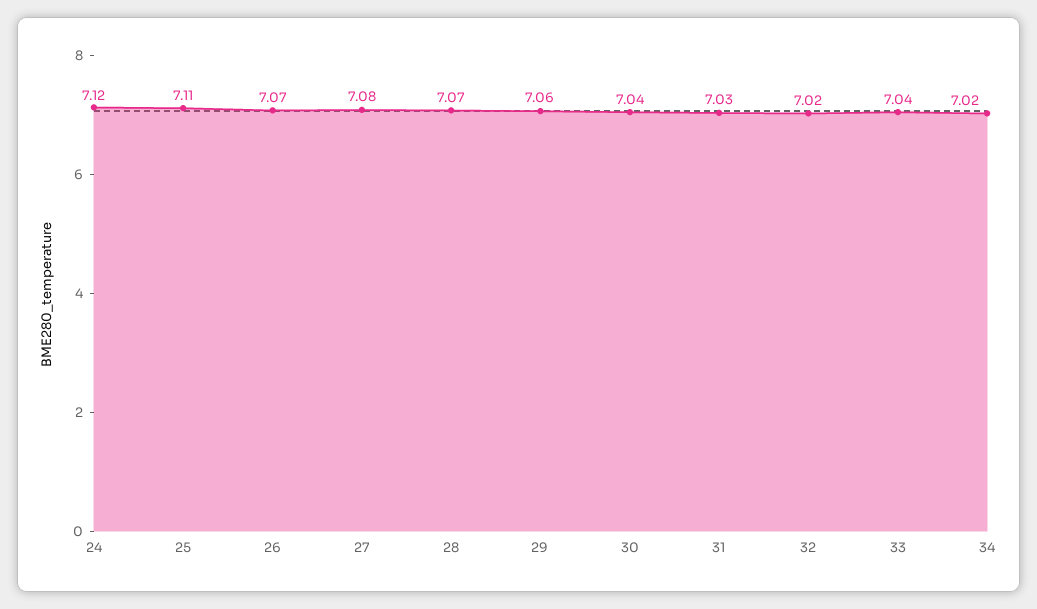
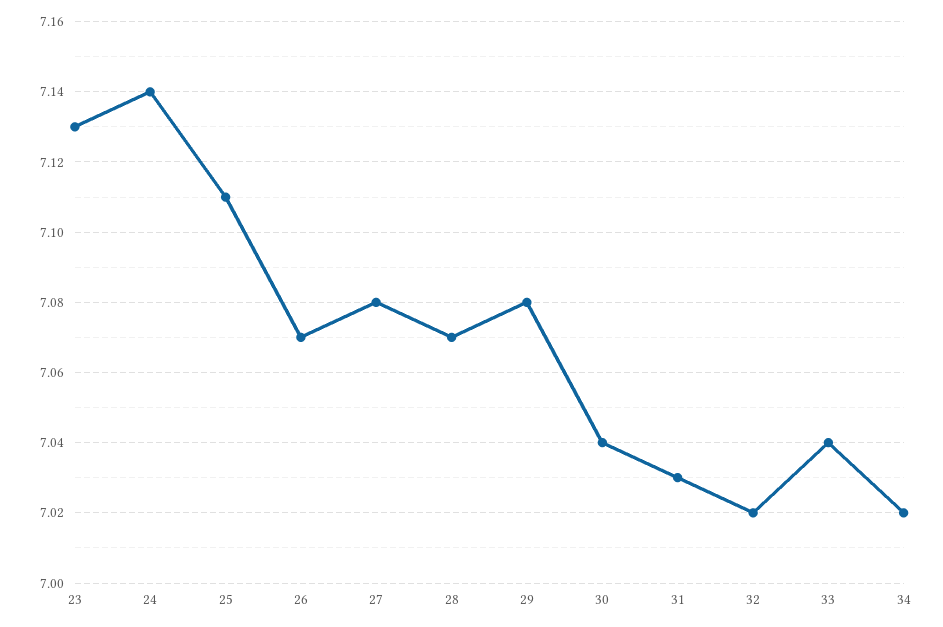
24: 7.12 -> 7.14
29: 7.06 -> 7.08
23: none -> 7.13

